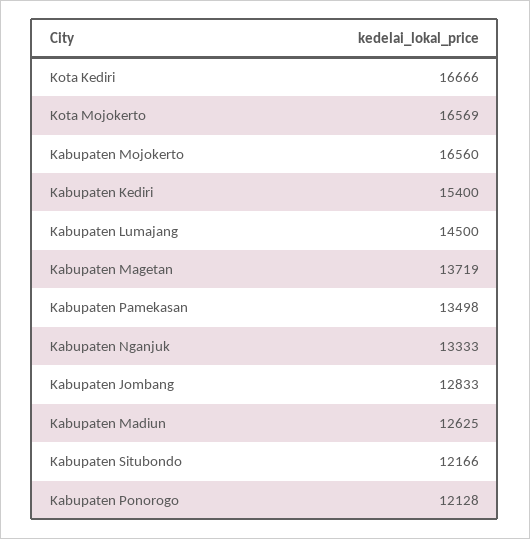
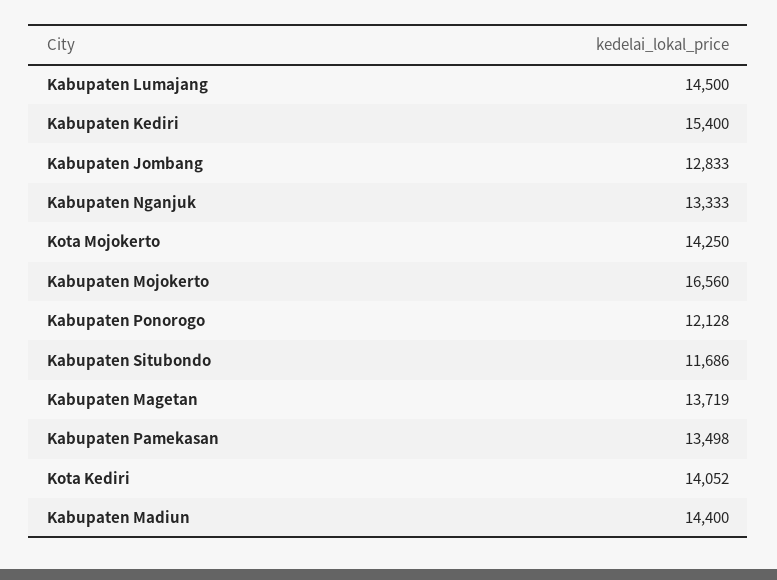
Kota Kediri: 16666 -> 14052
Kota Mojokerto: 16569 -> 14250
Kabupaten Madiun: 12625 -> 14400
Kabupaten Situbondo: 12166 -> 11686

